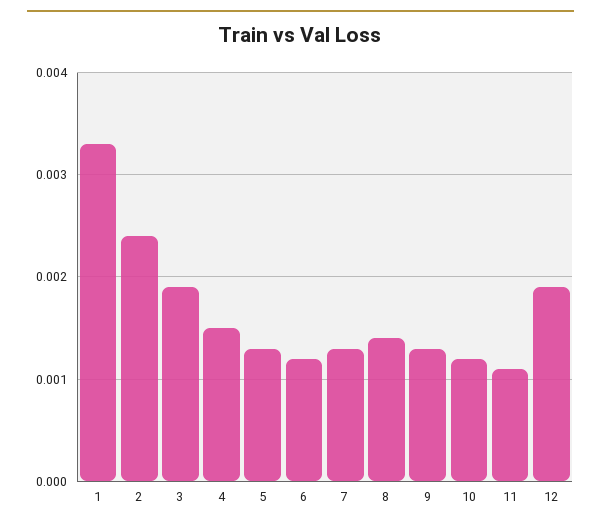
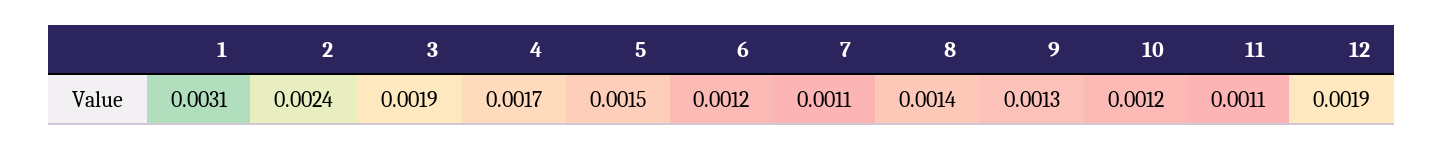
1: 0.0033 -> 0.0031
4: 0.0015 -> 0.0017
5: 0.0013 -> 0.0015
7: 0.0013 -> 0.0011

